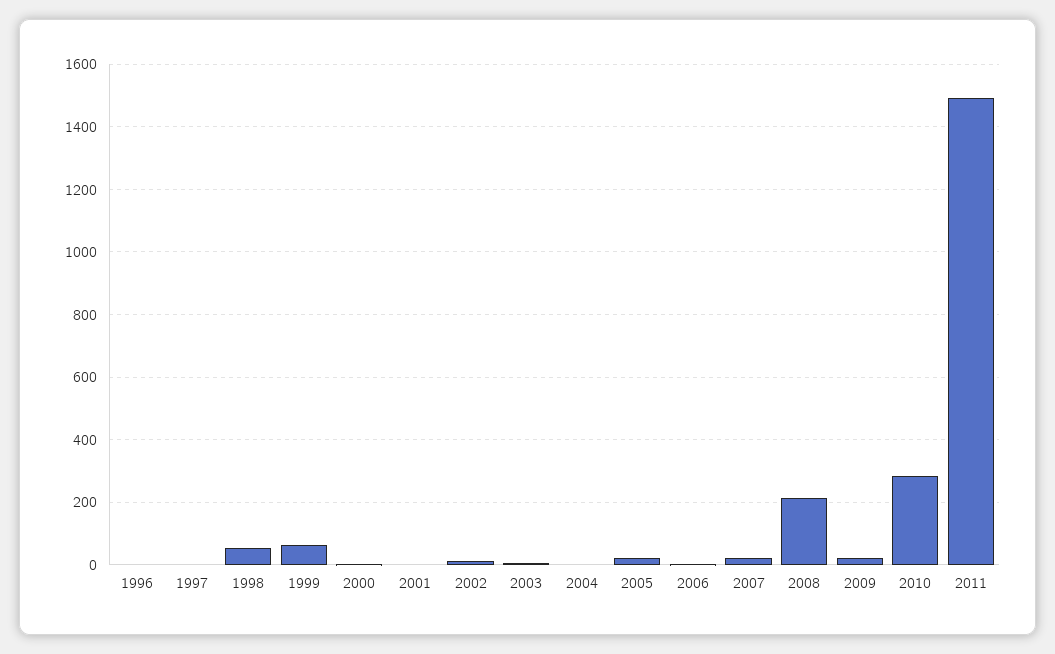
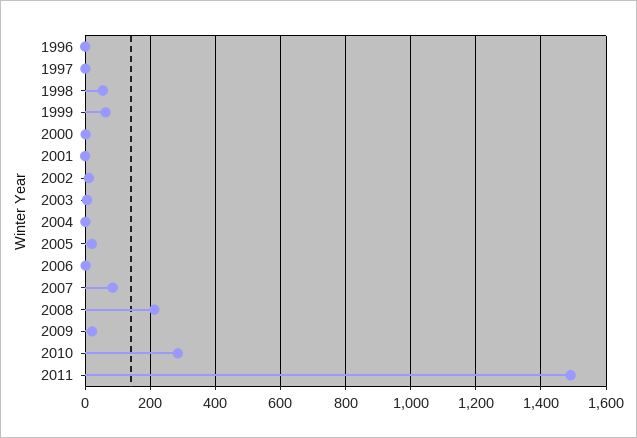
2007: 20 -> 80

